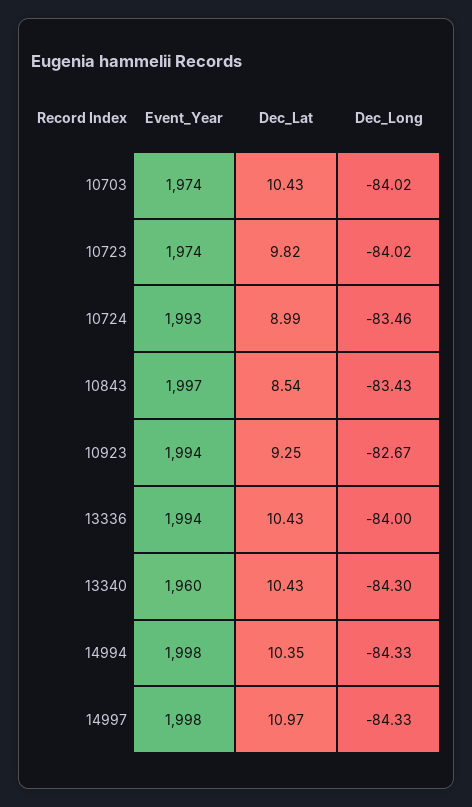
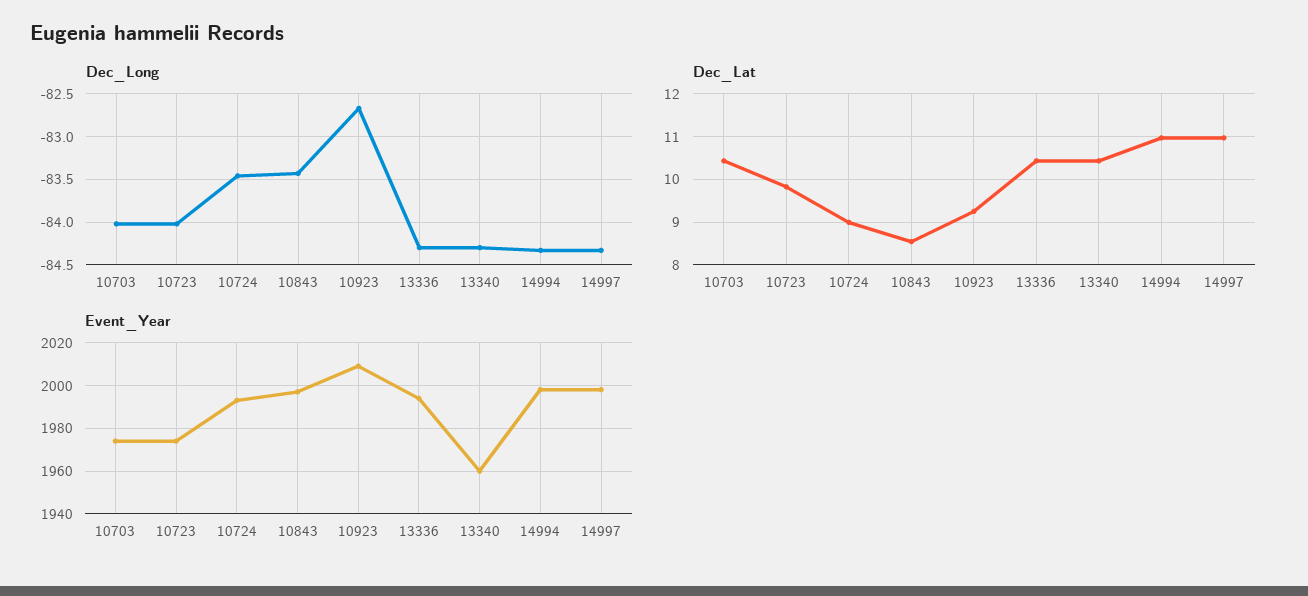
Event_Year, 10923: 1994 -> 2010
Dec_Long, 13336: -84 -> -84.3
Dec_Lat, 14994: 10.35 -> 11

